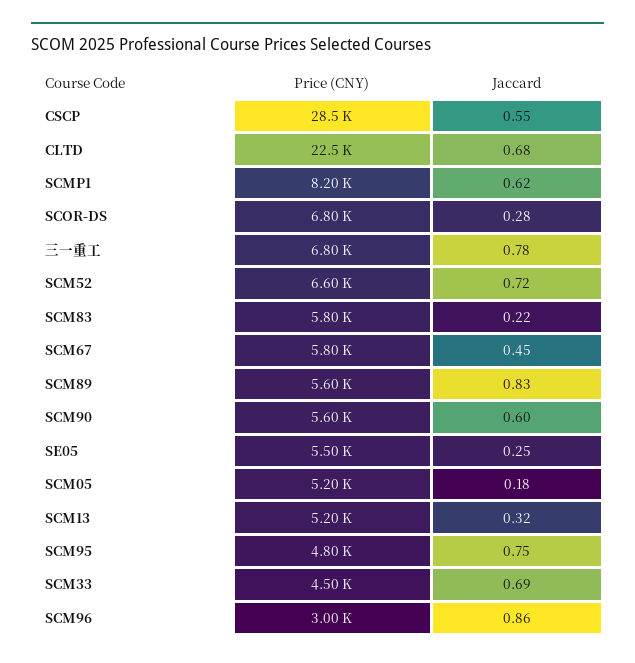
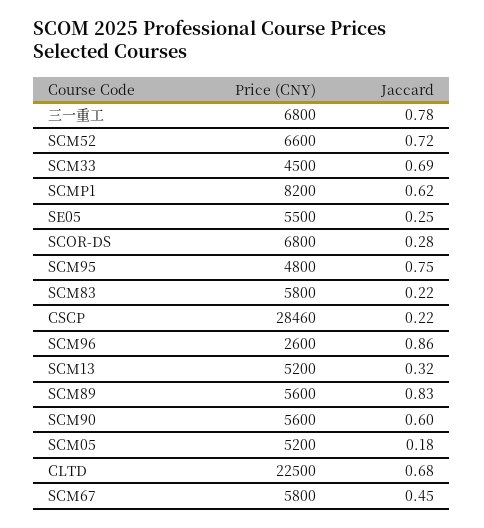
Jaccard, CSCP: 0.55 -> 0.22
Price (CNY), SCM96: 3000 -> 2600

